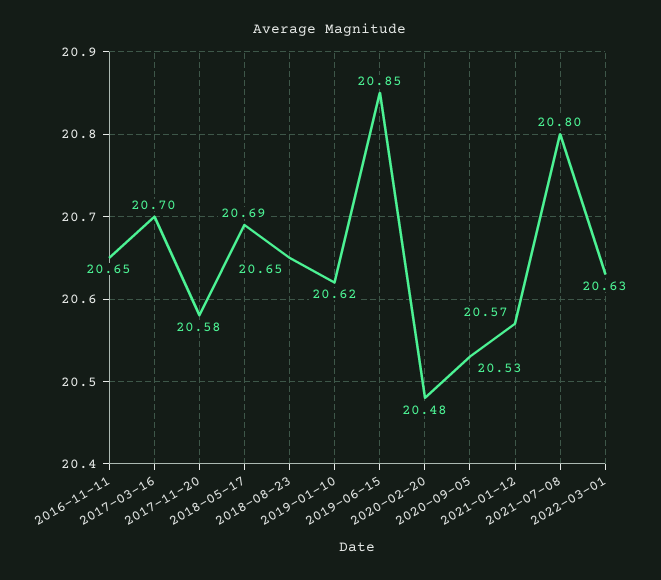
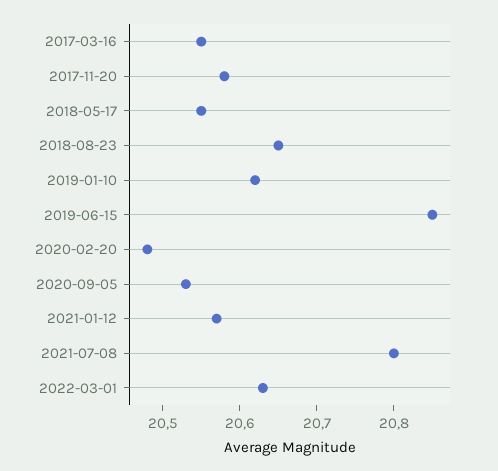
2016-11-11: 20.65 -> none
2017-03-16: 20.7 -> 20.55
2018-05-17: 20.69 -> 20.55

